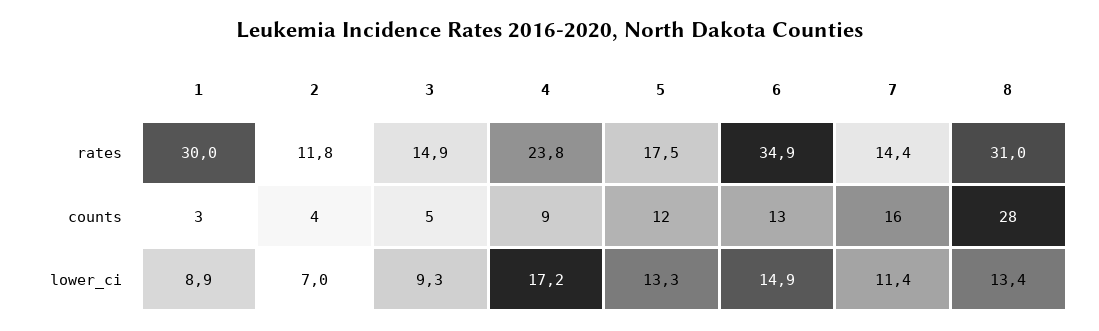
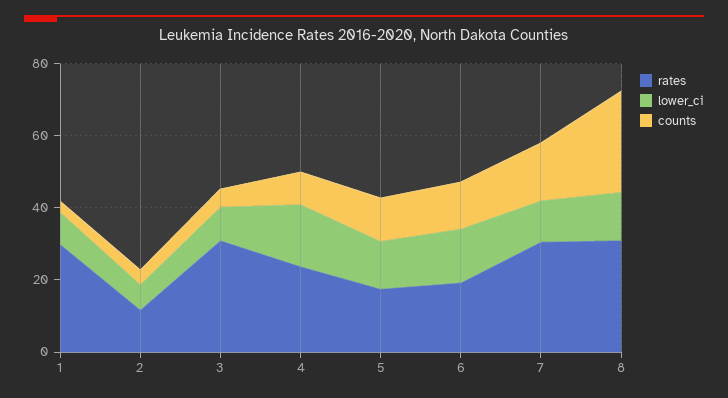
rates, 3: 14.9 -> 30
rates, 6: 34.9 -> 20
rates, 7: 14.4 -> 30

